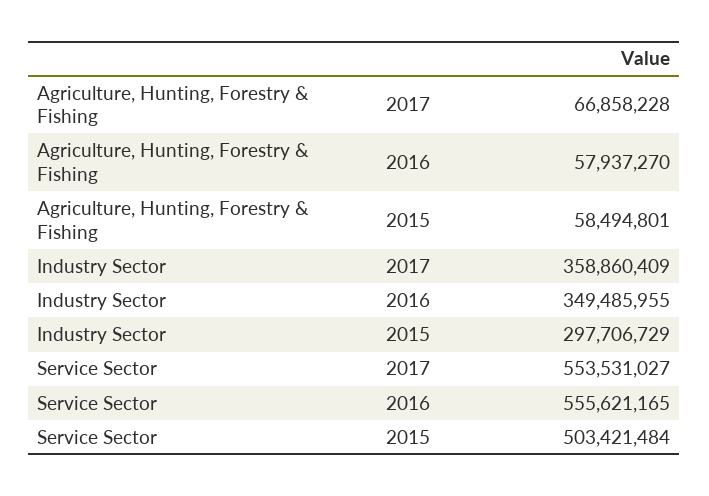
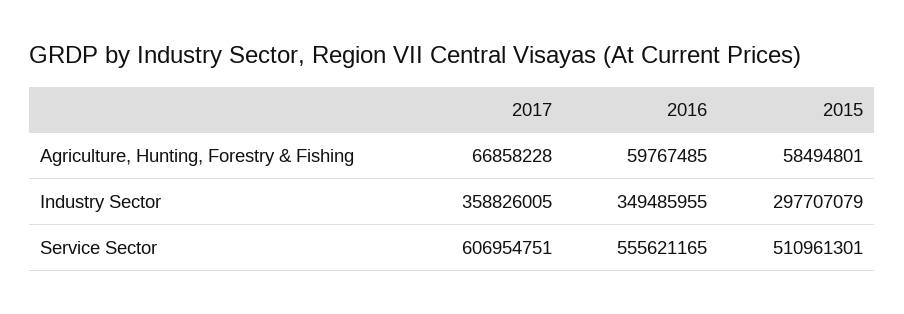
Agriculture, Hunting, Forestry & Fishing, 2016: 57937270 -> 59767485
Industry Sector, 2017: 358860409 -> 358826005
Industry Sector, 2015: 297706729 -> 297707079
Service Sector, 2017: 553531027 -> 606954751
Service Sector, 2015: 503421484 -> 510961301

